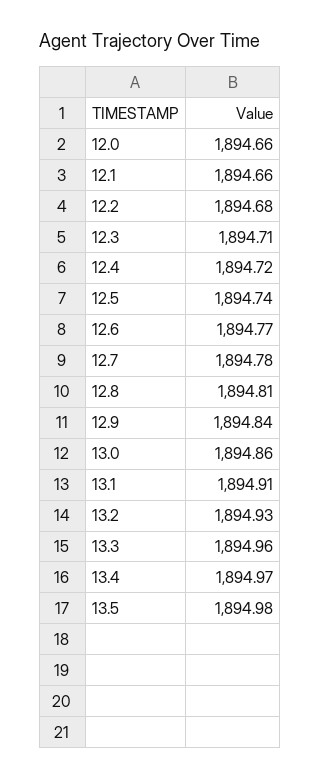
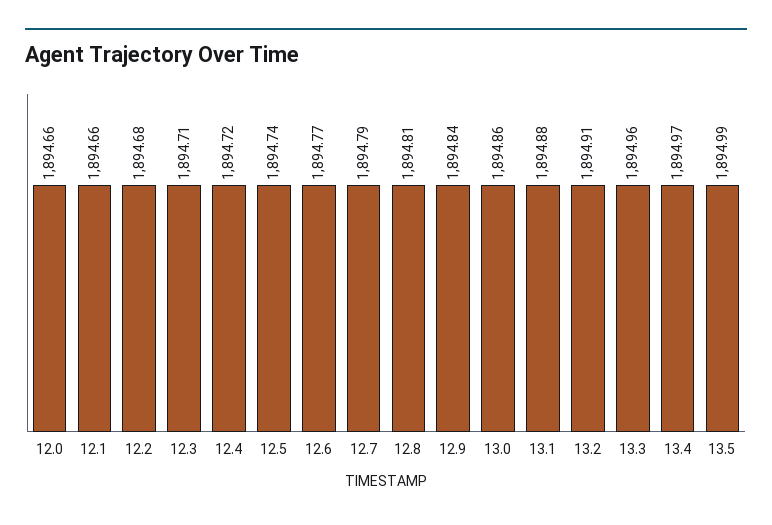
12.7: 1894.78 -> 1894.79
13.1: 1894.91 -> 1894.88
13.2: 1894.93 -> 1894.91
13.5: 1894.98 -> 1894.99

